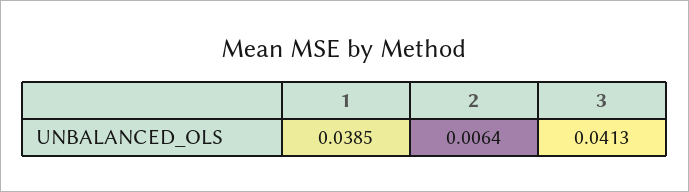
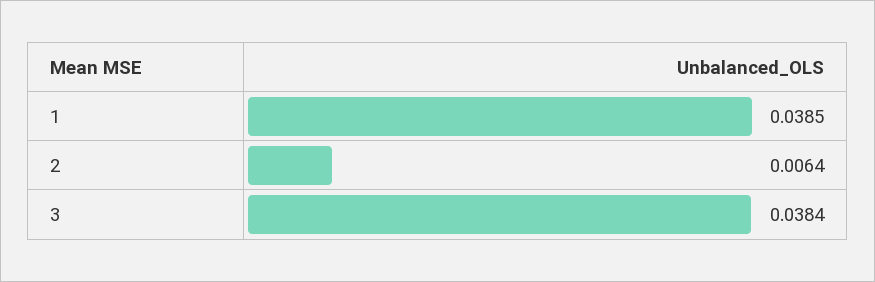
3: 0.0413 -> 0.0384

